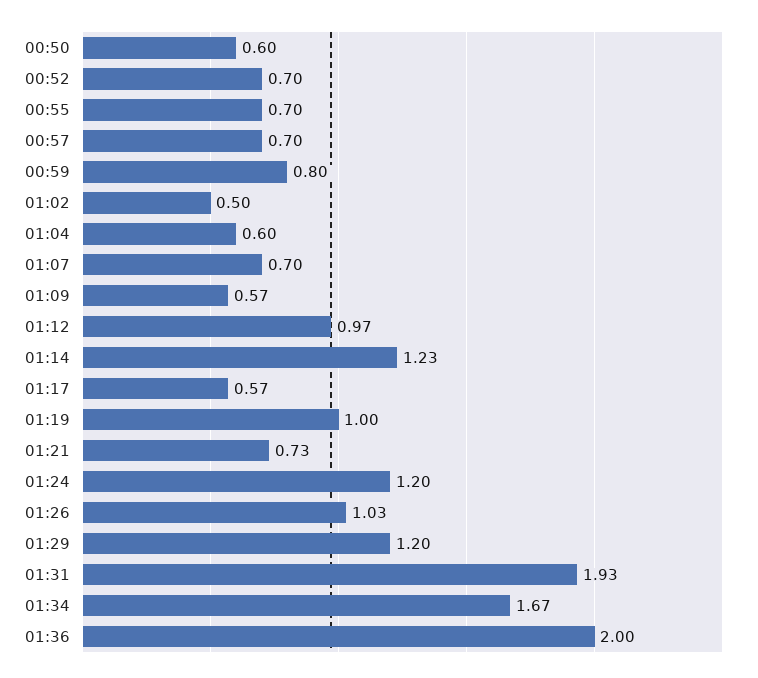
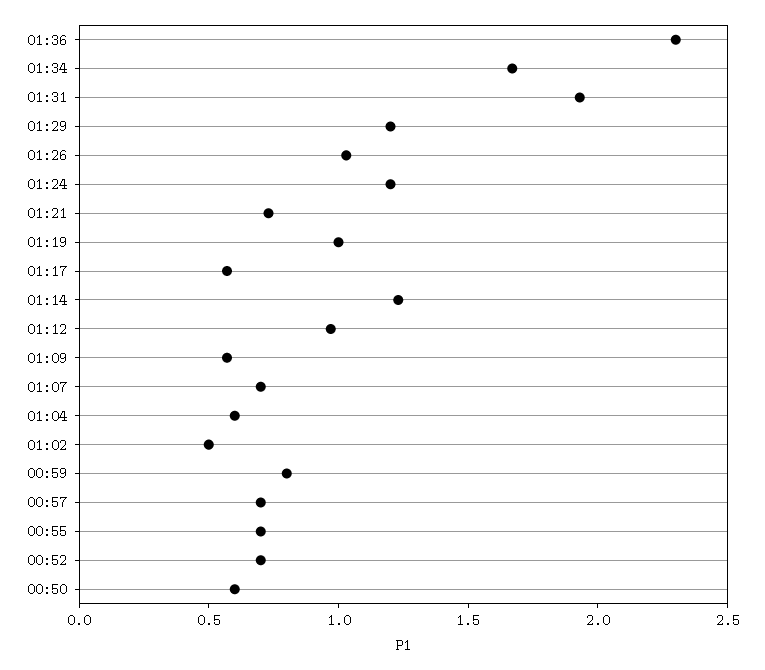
01:36: 2 -> 2.3

